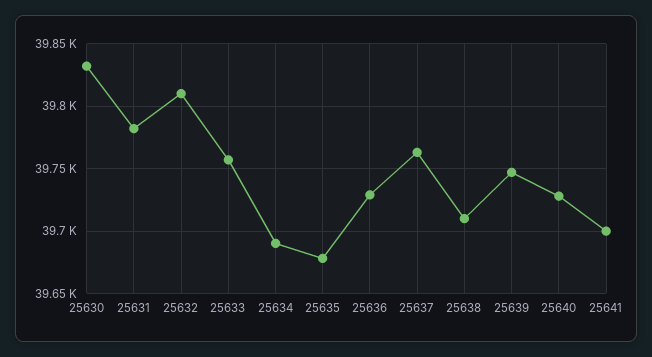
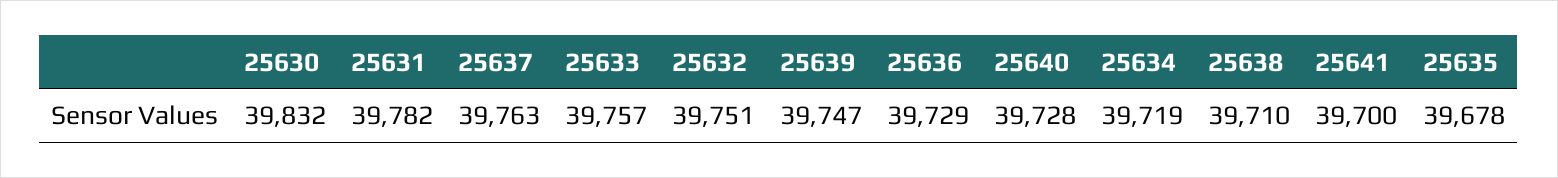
25632: 39810 -> 39751
25634: 39690 -> 39719

